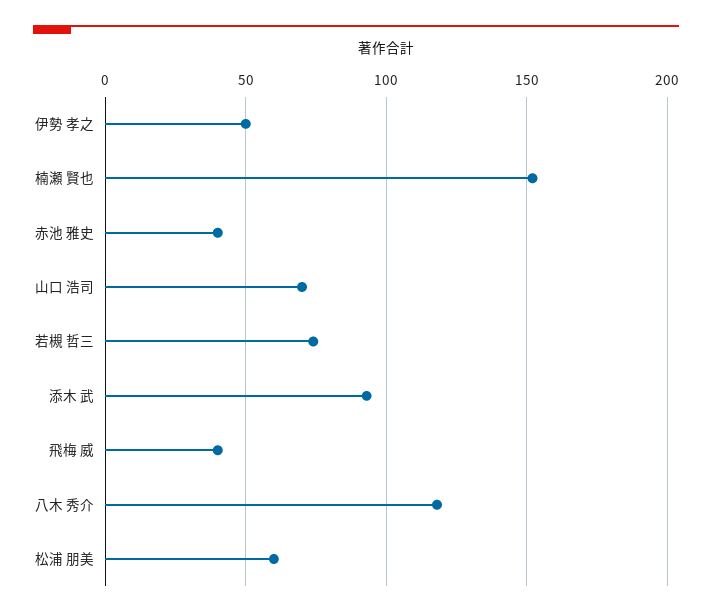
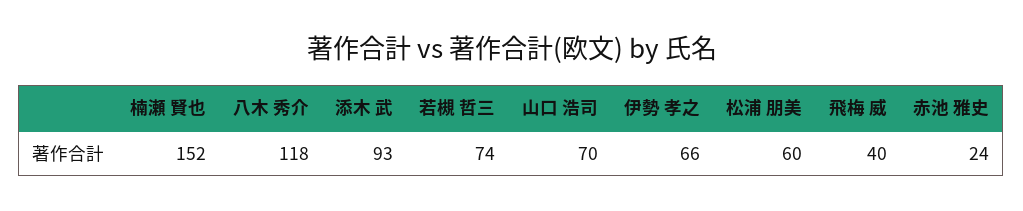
伊勢 孝之: 50 -> 66
赤池 雅史: 40 -> 24

